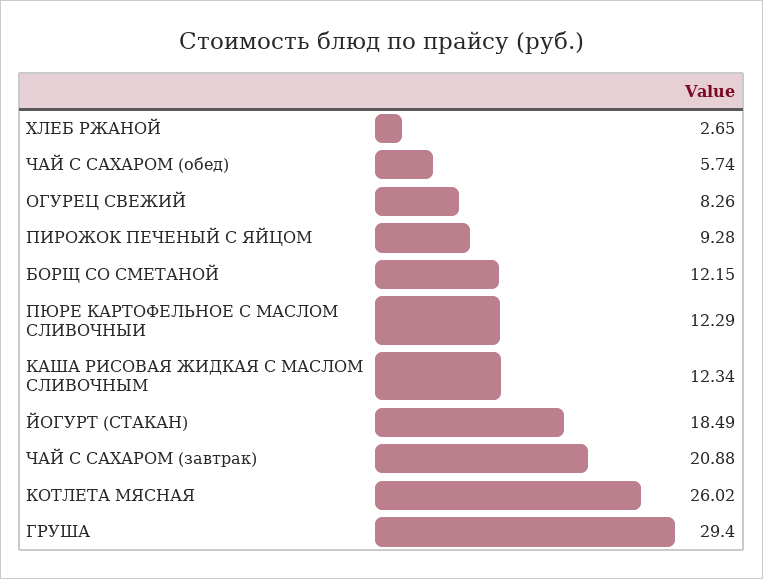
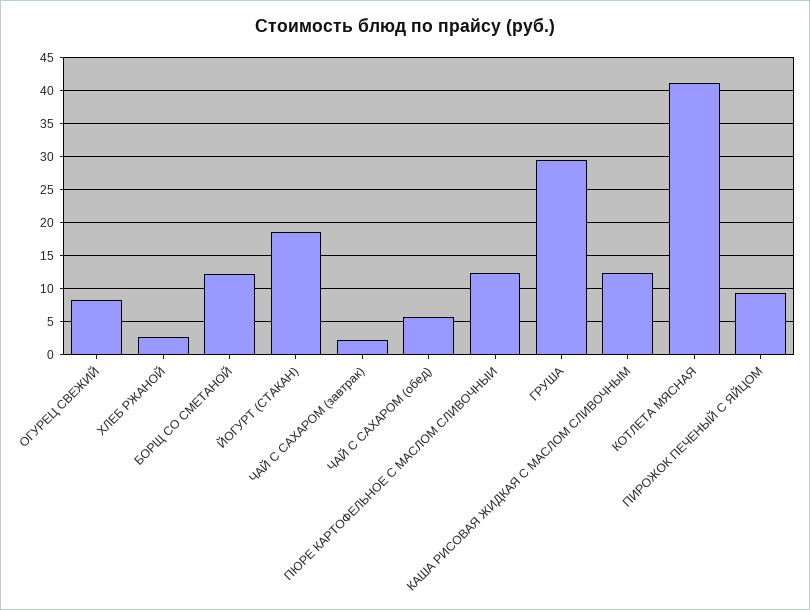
ЧАЙ С САХАРОМ (завтрак): 20.88 -> 2
КОТЛЕТА МЯСНАЯ: 26.02 -> 41

